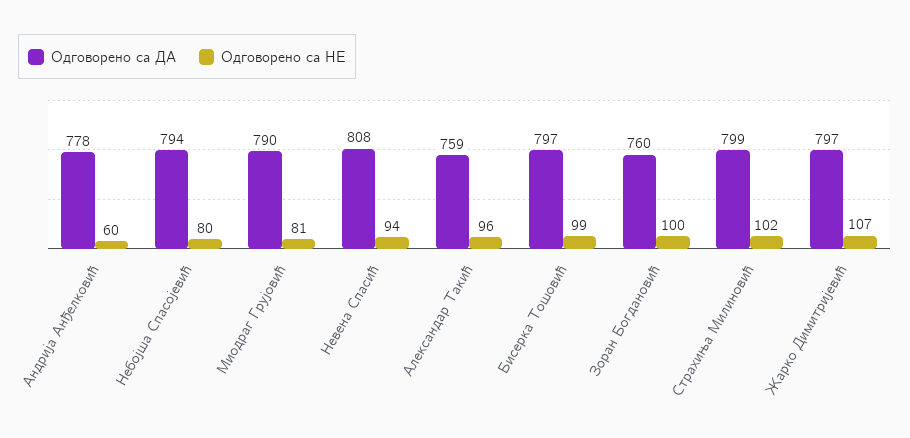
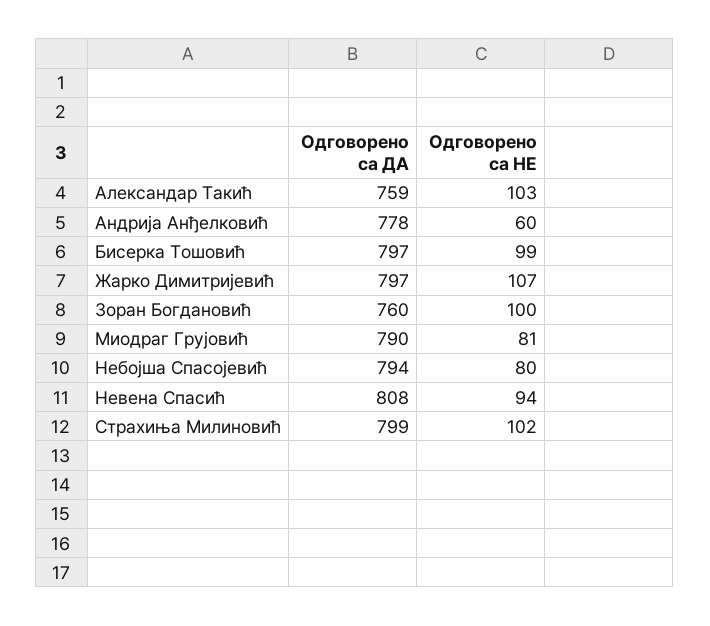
Одговорено са НЕ, Александар Такић: 96 -> 103

